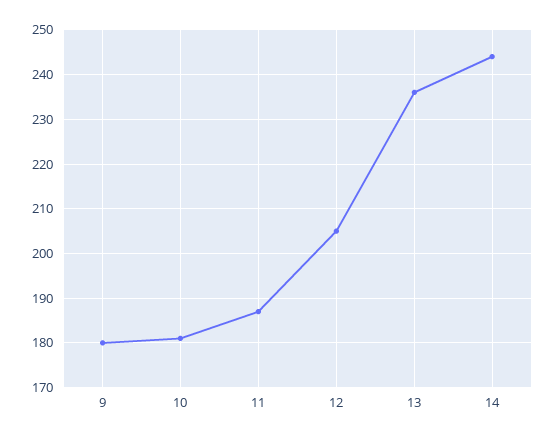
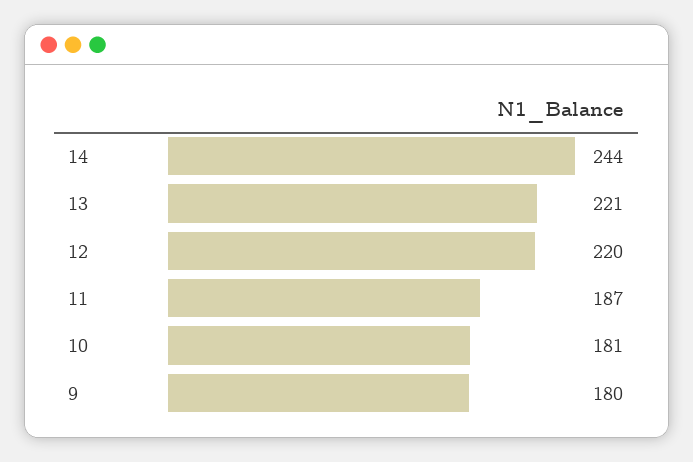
12: 205 -> 220
13: 235 -> 221

